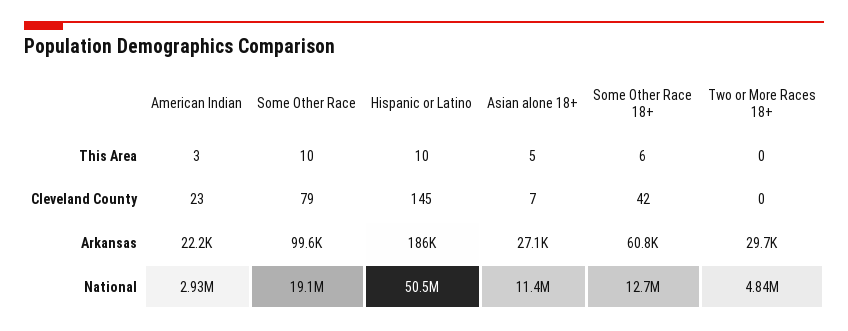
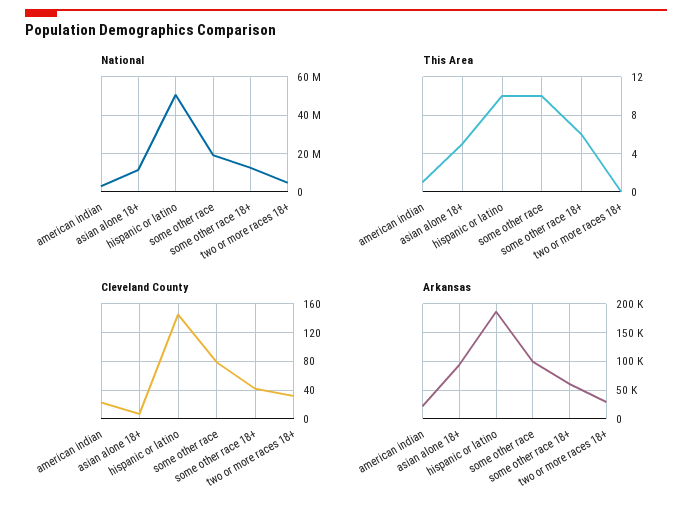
This Area, American Indian: 3 -> 1
Cleveland County, Two or More Races 18+: 0 -> 30
Arkansas, Asian alone 18+: 27100 -> 100000

